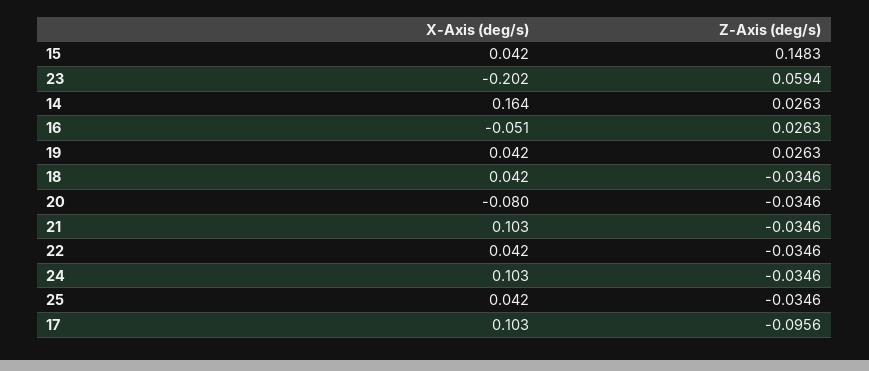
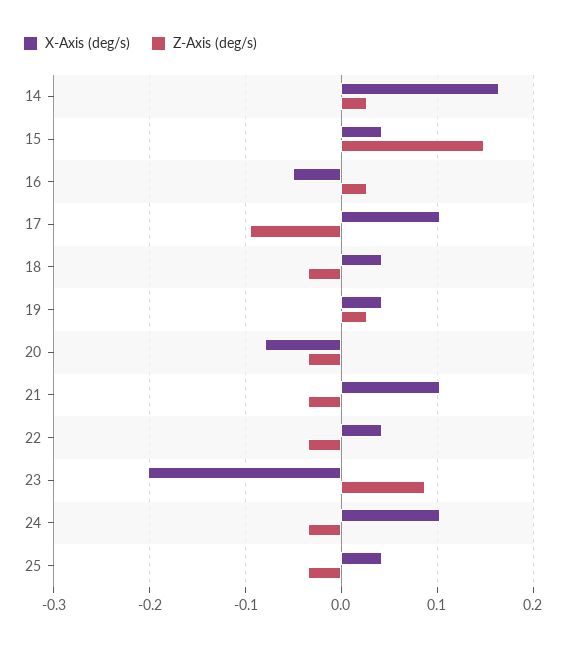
Z-Axis (deg/s), 23: 0.0594 -> 0.09

